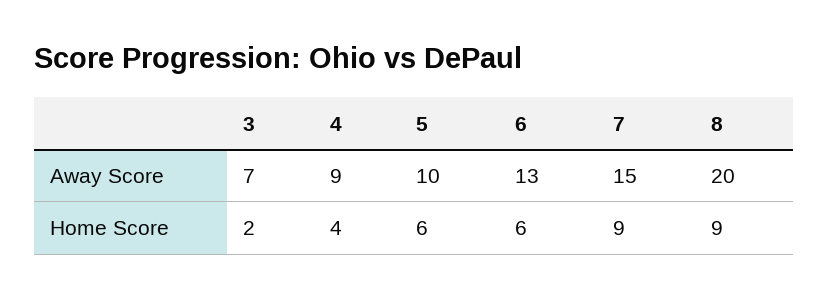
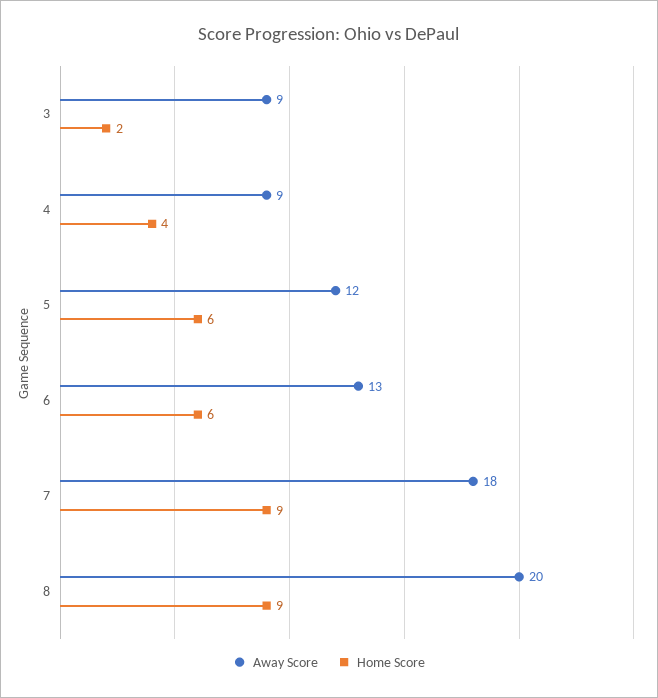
Away Score, 3: 7 -> 9
Away Score, 5: 10 -> 12
Away Score, 7: 15 -> 18

